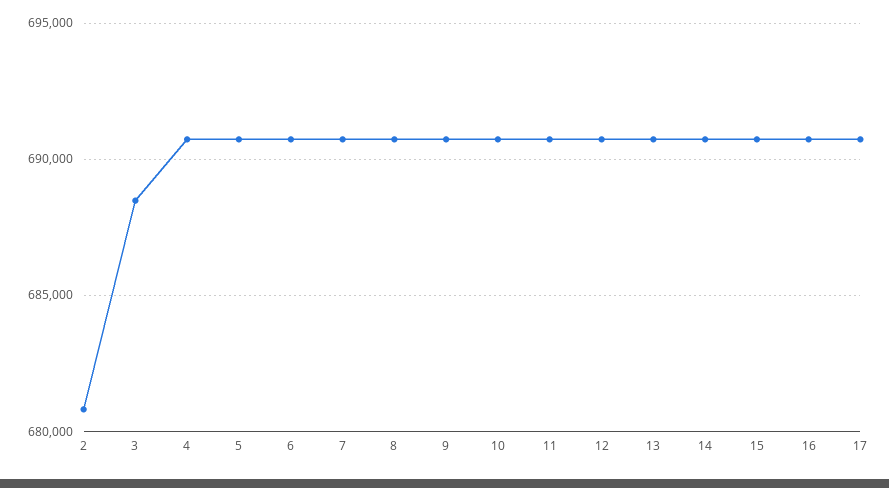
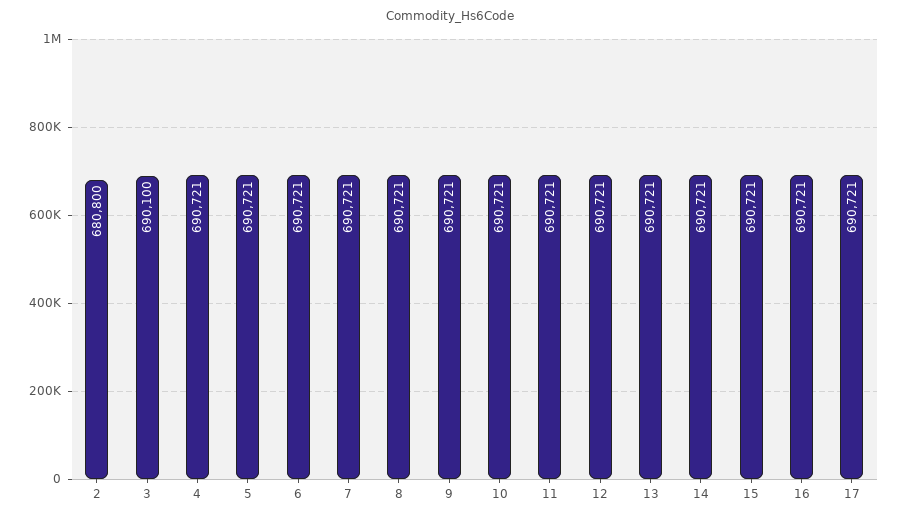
3: 688500 -> 690100

